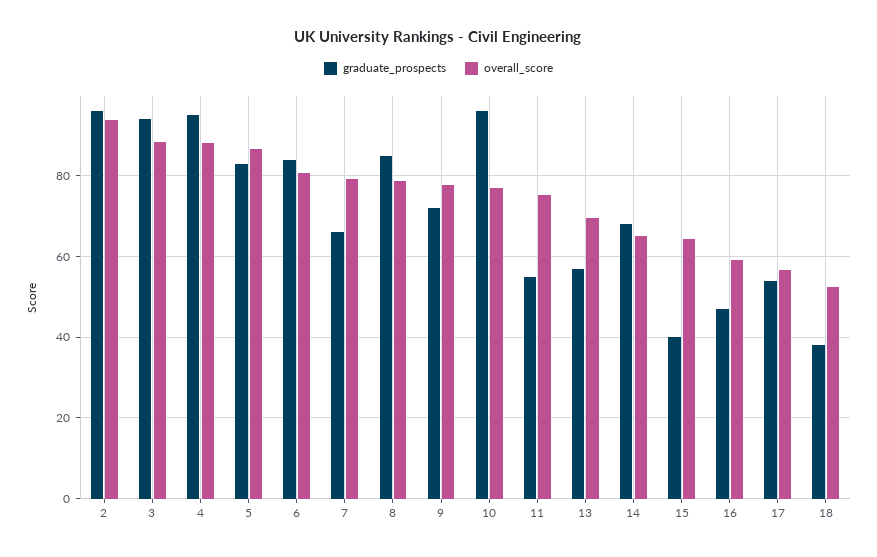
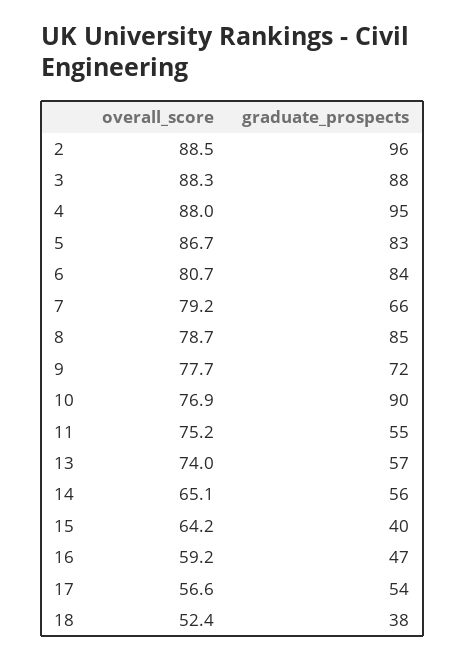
overall_score, 2: 94 -> 88.5
graduate_prospects, 3: 94 -> 88
graduate_prospects, 10: 96 -> 90
overall_score, 13: 70 -> 74
graduate_prospects, 14: 68 -> 56

